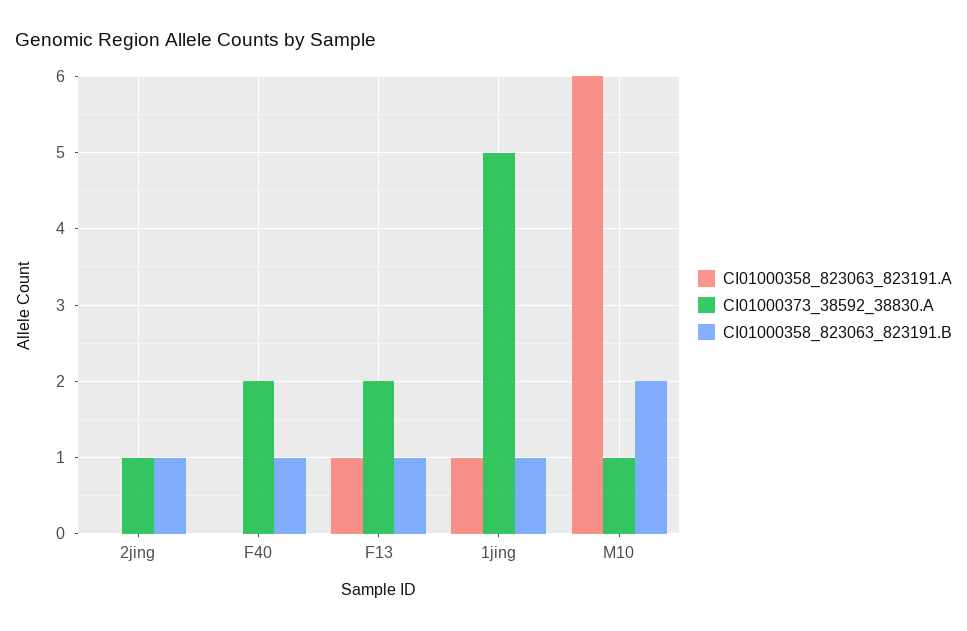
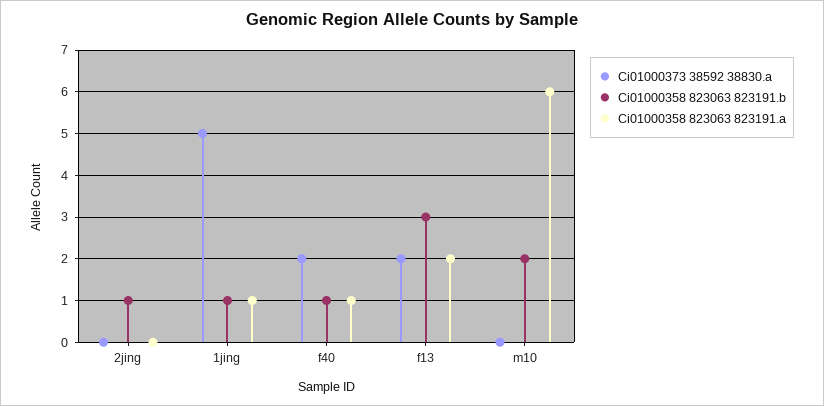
CI01000373_38592_38830.A, 2jing: 1 -> 0
CI01000358_823063_823191.A, F40: 0 -> 1
CI01000358_823063_823191.A, F13: 1 -> 2
CI01000358_823063_823191.B, F13: 1 -> 3
CI01000373_38592_38830.A, M10: 1 -> 0

